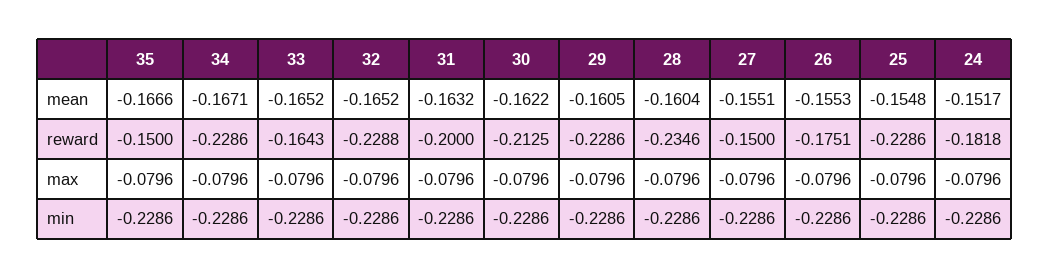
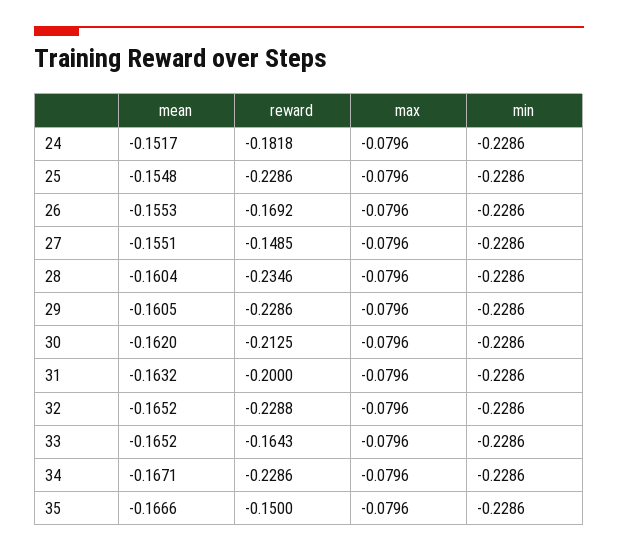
30, mean: -0.1622 -> -0.162
27, reward: -0.15 -> -0.1485
26, reward: -0.1751 -> -0.1692

